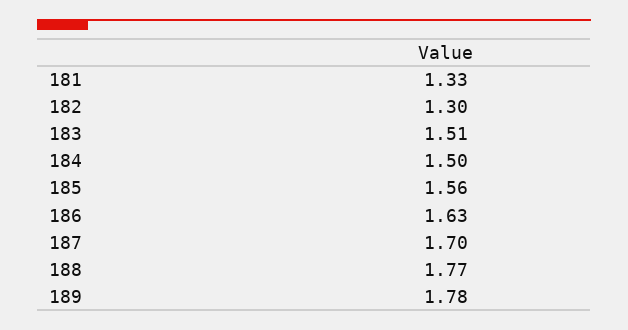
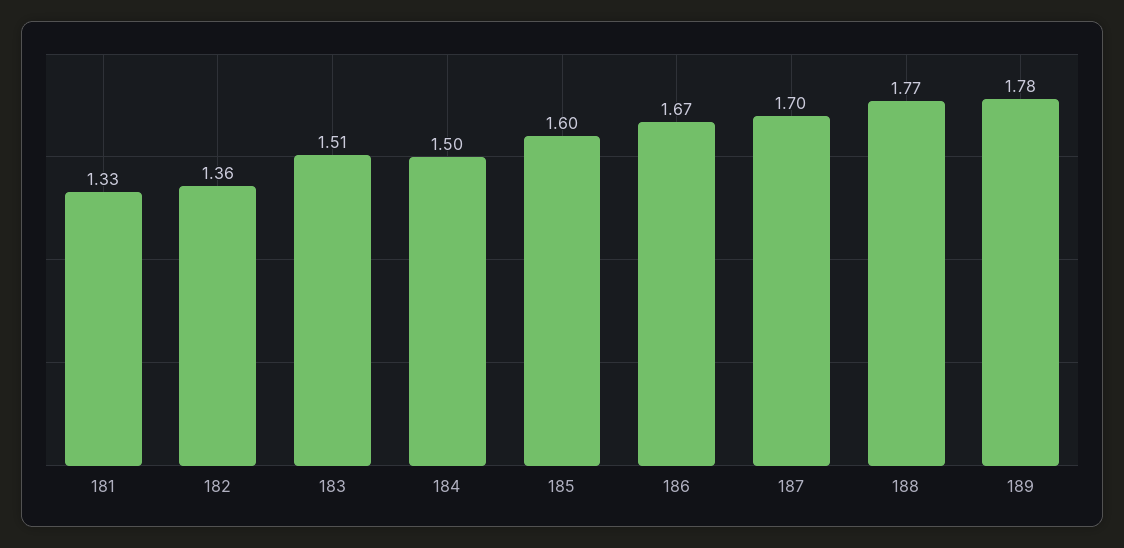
182: 1.3 -> 1.36
185: 1.56 -> 1.6
186: 1.63 -> 1.67

